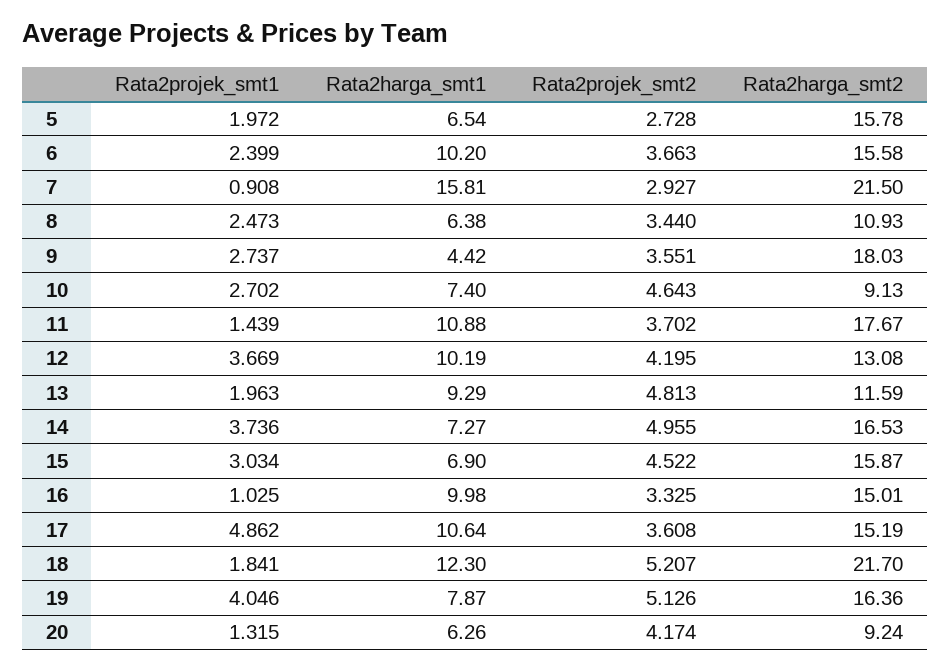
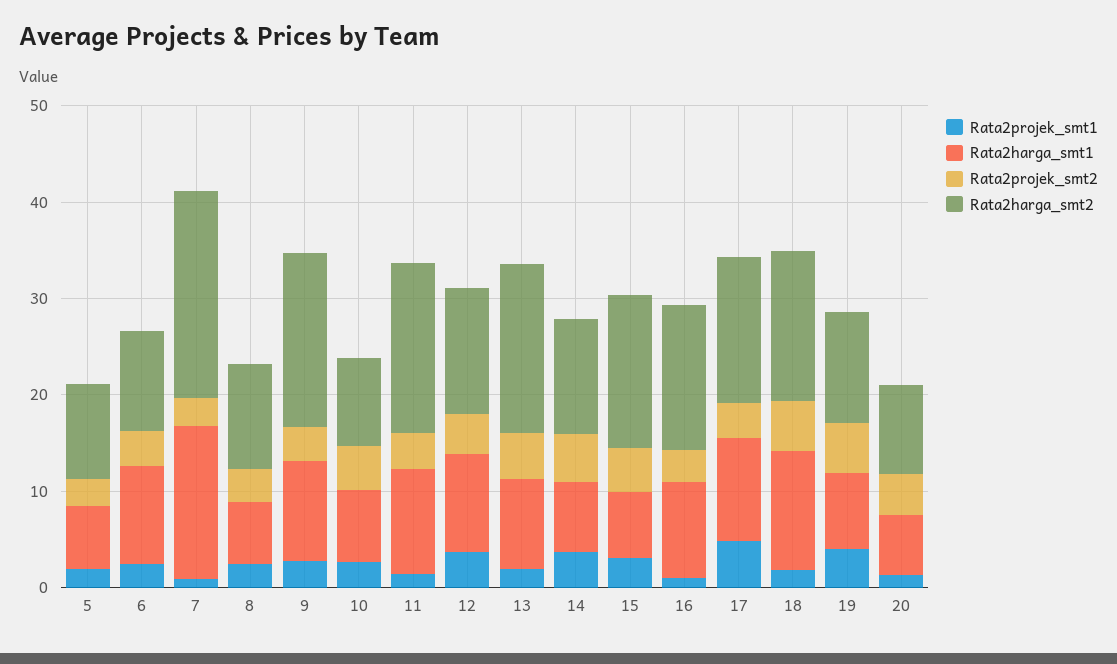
Rata2harga_smt2, 5: 15.78 -> 10
Rata2harga_smt2, 6: 15.58 -> 10
Rata2harga_smt1, 9: 4.42 -> 10
Rata2harga_smt2, 13: 11.59 -> 18
Rata2harga_smt2, 14: 16.53 -> 12
Rata2harga_smt2, 18: 21.7 -> 16
Rata2harga_smt2, 19: 16.36 -> 12

